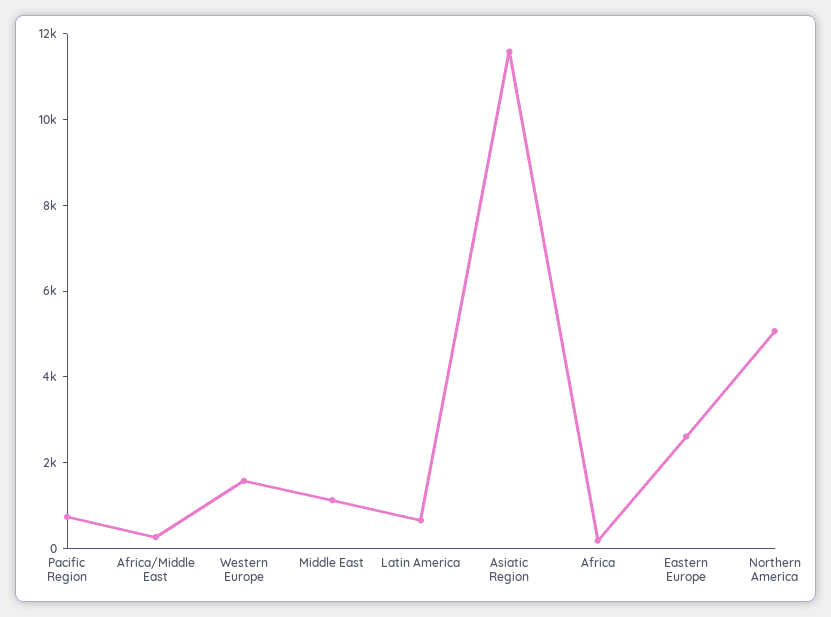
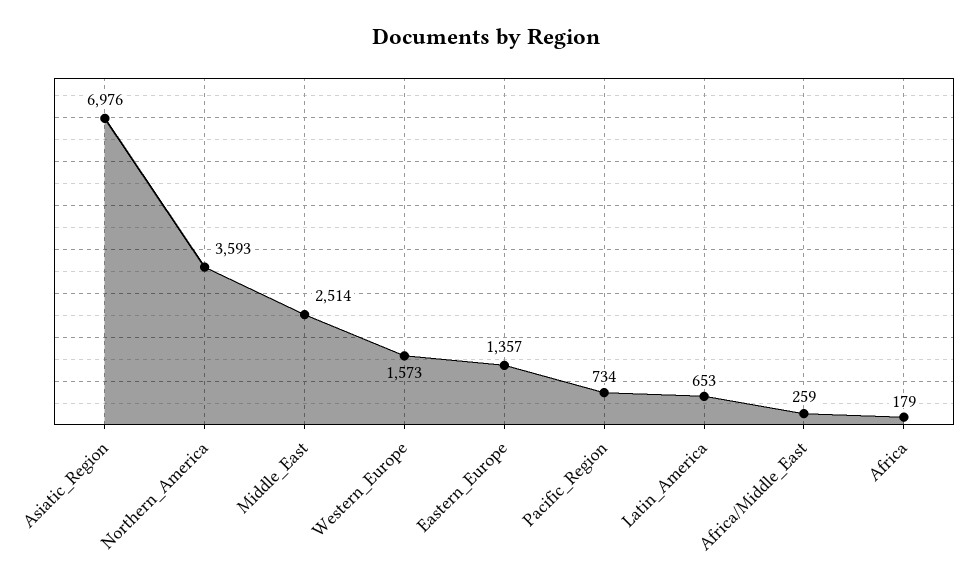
Middle East: 1000 -> 2514
Asiatic Region: 11500 -> 6976
Eastern Europe: 2500 -> 1357
Northern America: 5000 -> 3593

